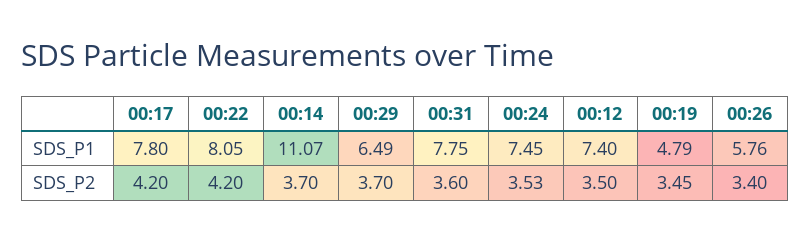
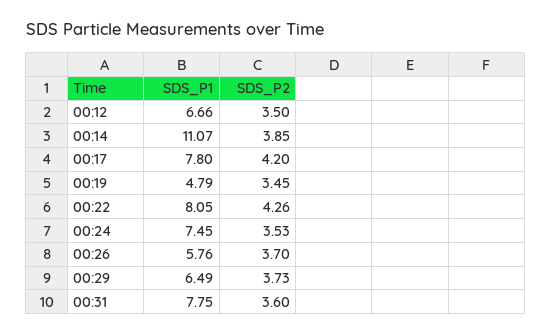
00:12, SDS_P1: 7.4 -> 6.66
00:22, SDS_P2: 4.2 -> 4.26
00:14, SDS_P2: 3.7 -> 3.85
00:29, SDS_P2: 3.7 -> 3.73
00:26, SDS_P2: 3.4 -> 3.7

